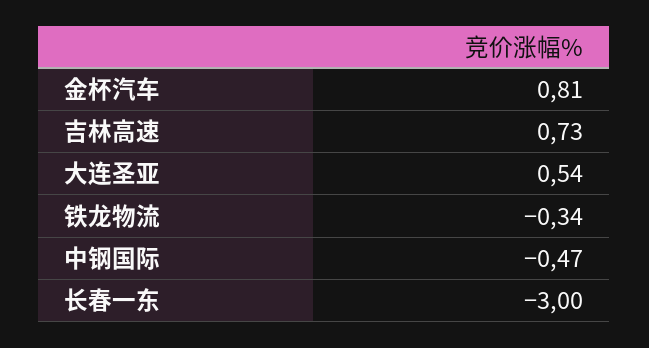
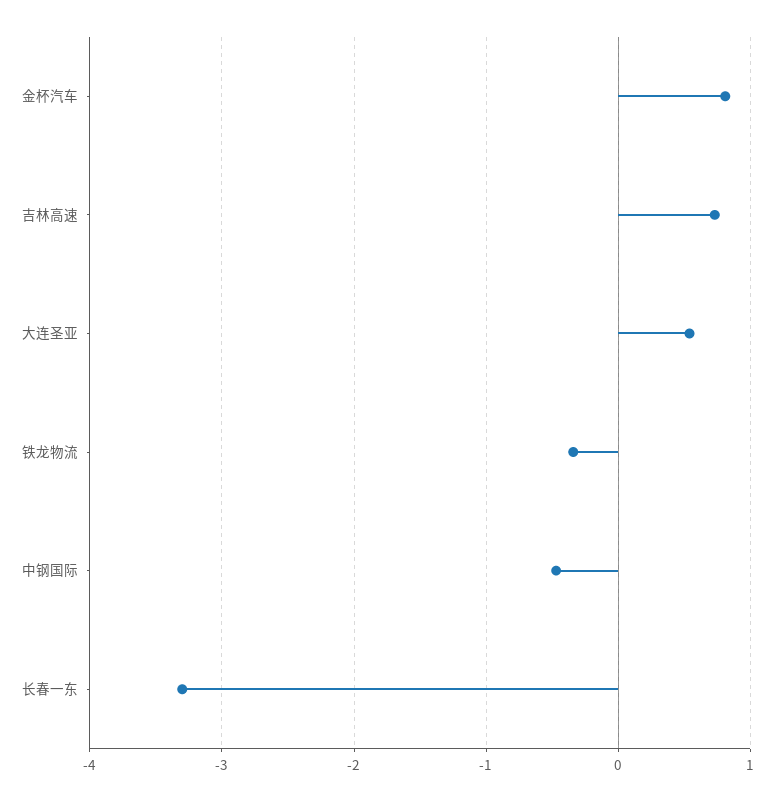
长春一东: -3 -> -3.3

